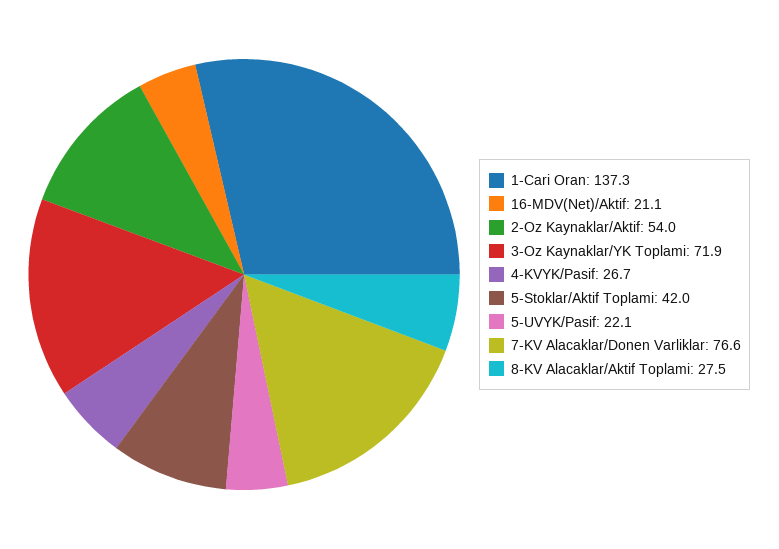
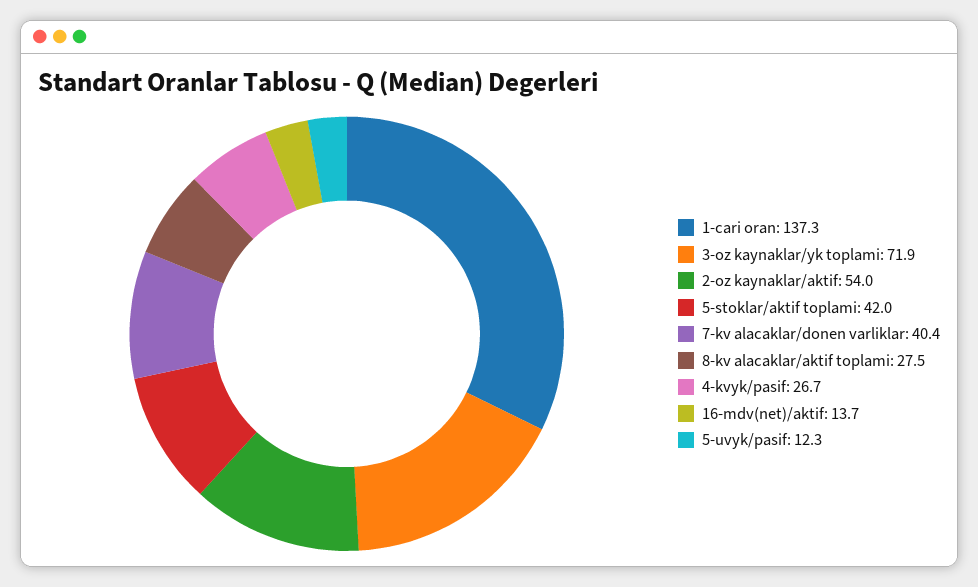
16-MDV(Net)/Aktif: 21.1 -> 13.7
5-UVYK/Pasif: 22.1 -> 12.3
7-KV Alacaklar/Donen Varliklar: 76.6 -> 40.4

